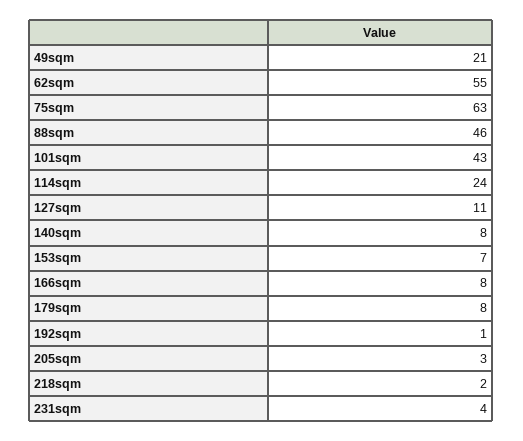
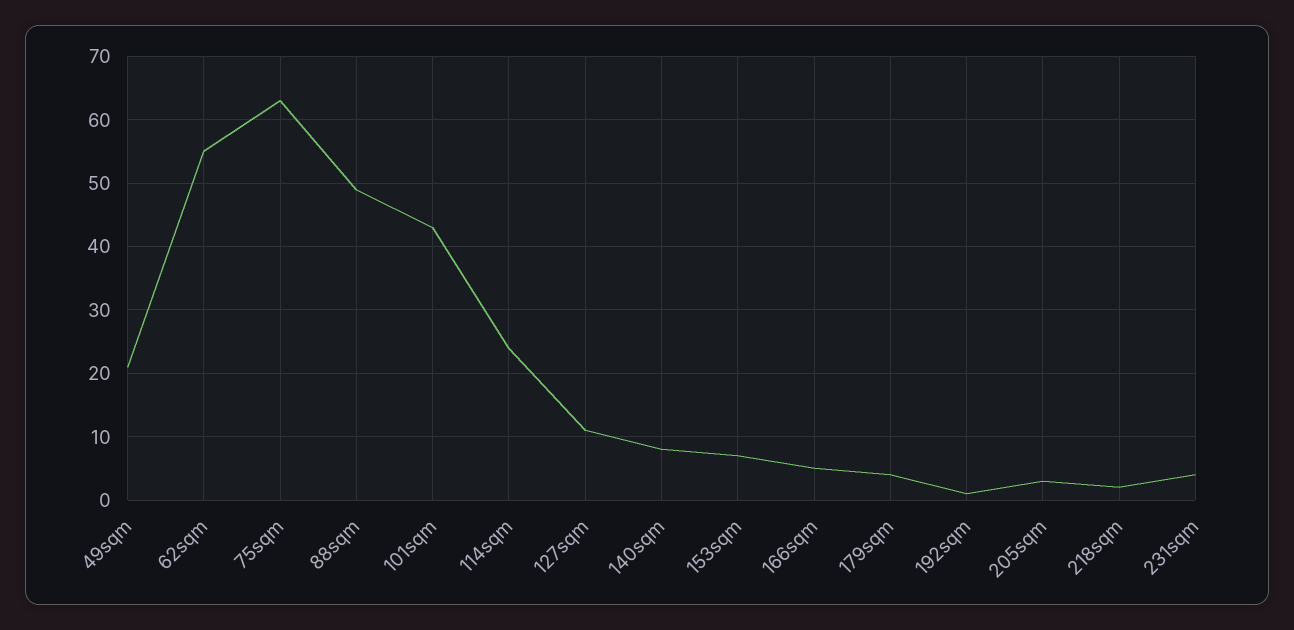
88sqm: 46 -> 49
166sqm: 8 -> 5
179sqm: 8 -> 4

